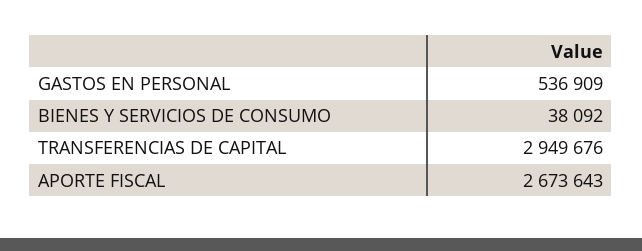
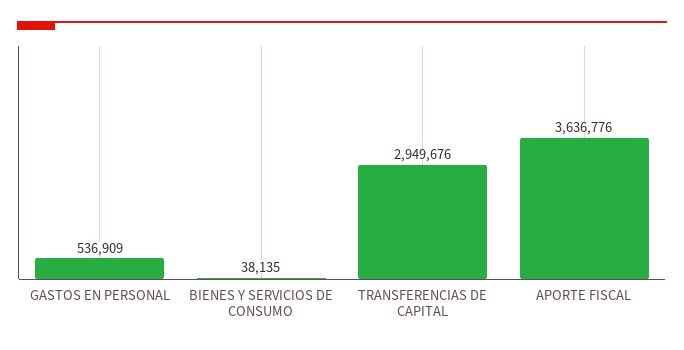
BIENES Y SERVICIOS DE CONSUMO: 38092 -> 38135
APORTE FISCAL: 2673643 -> 3636776

